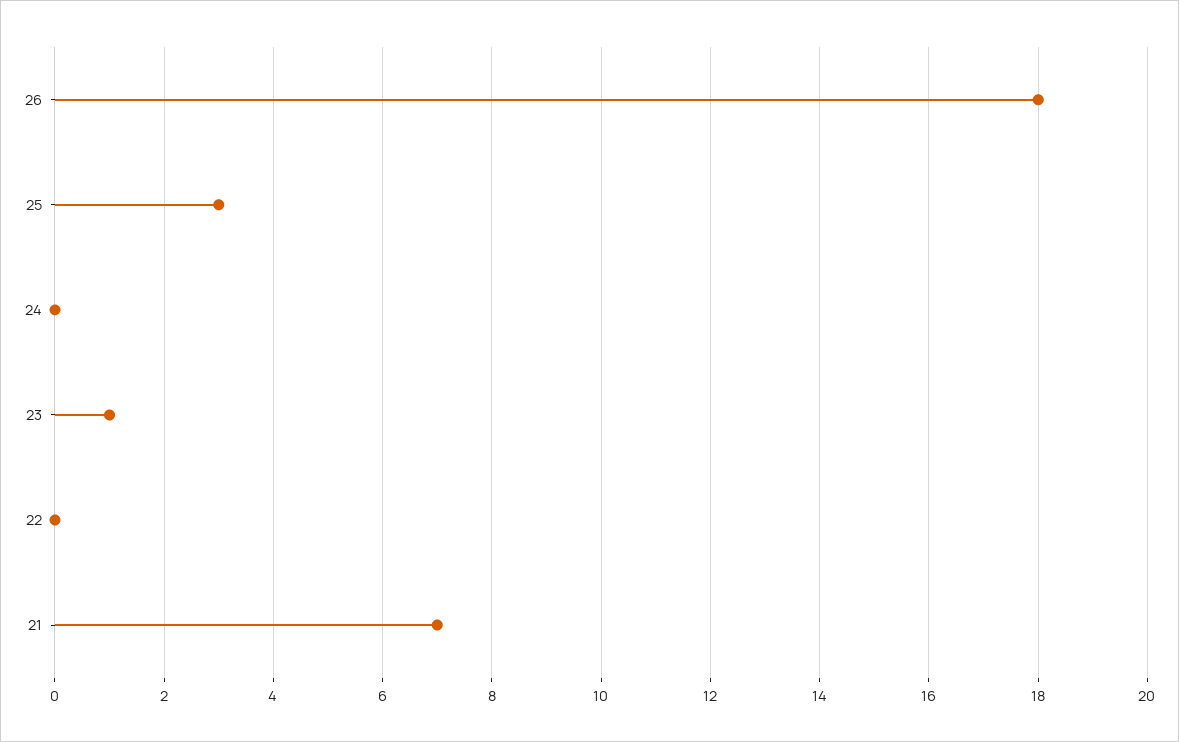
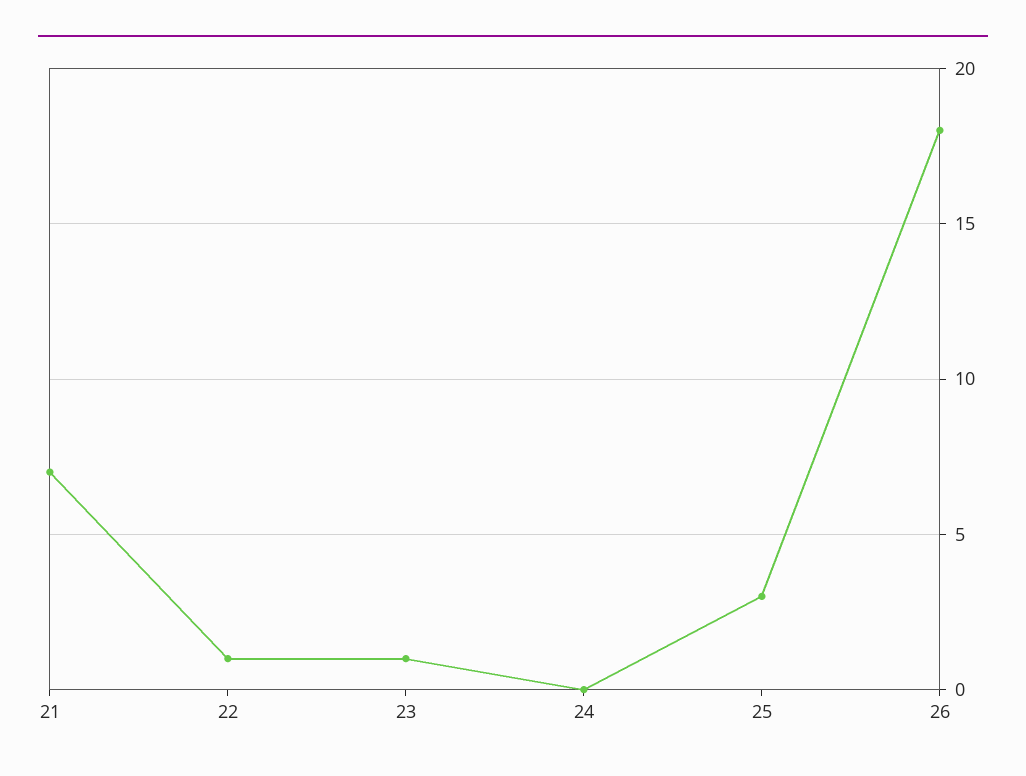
22: 0 -> 1

